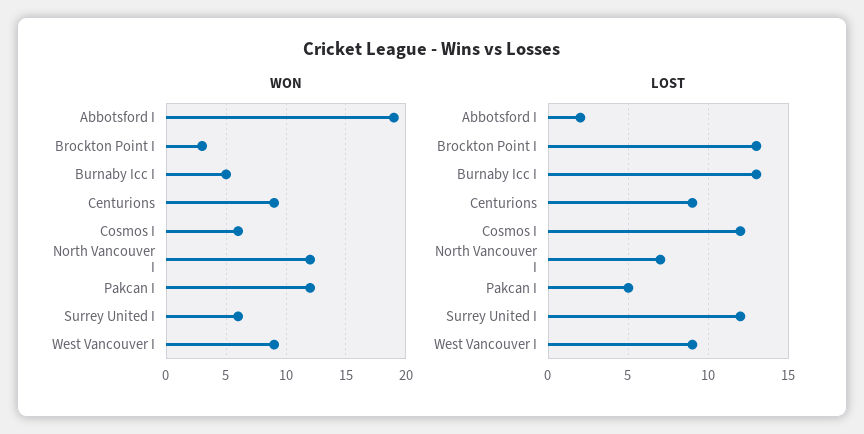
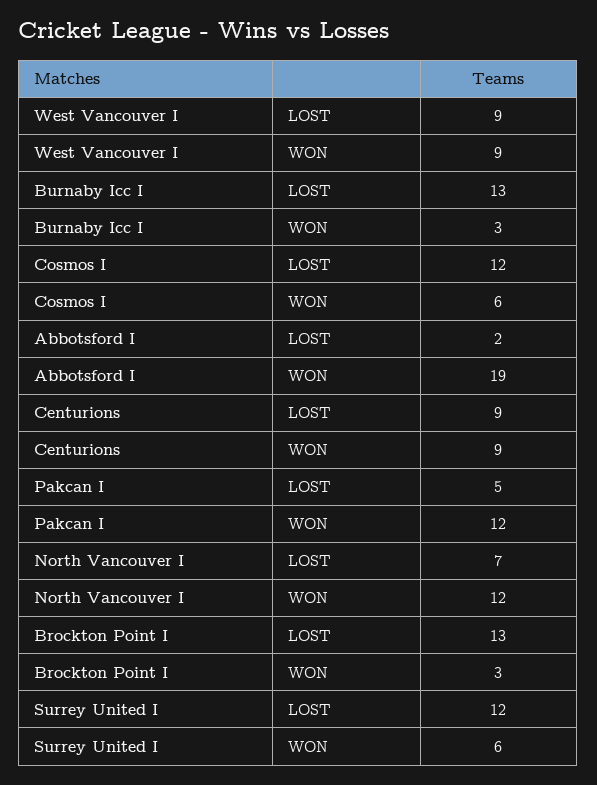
WON, Burnaby Icc I: 5 -> 3

